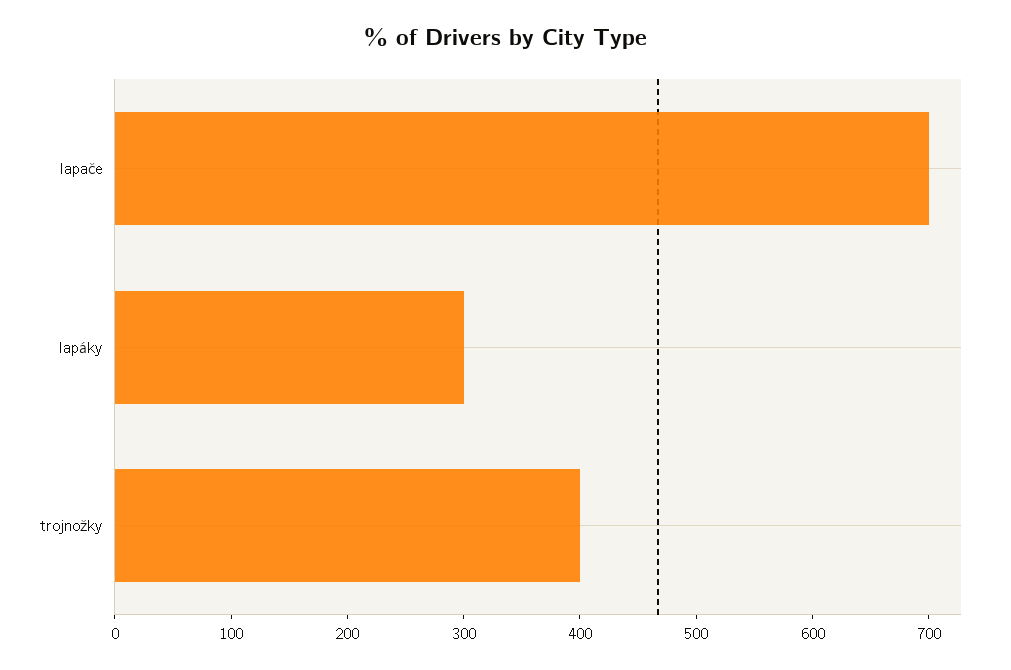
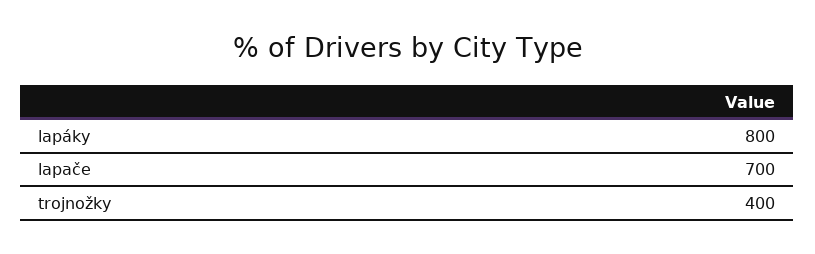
lapáky: 300 -> 800

